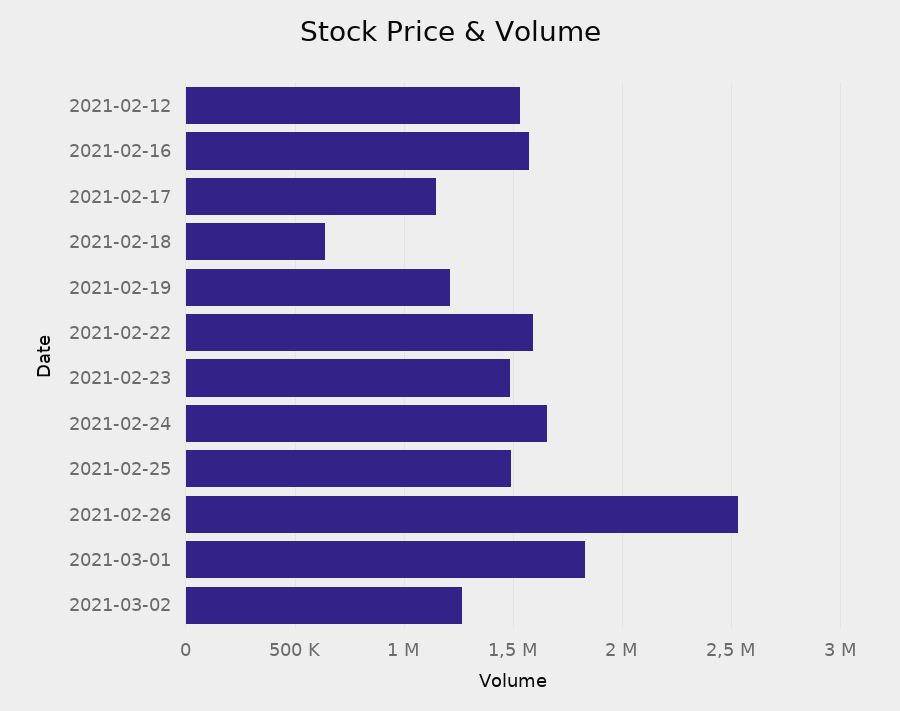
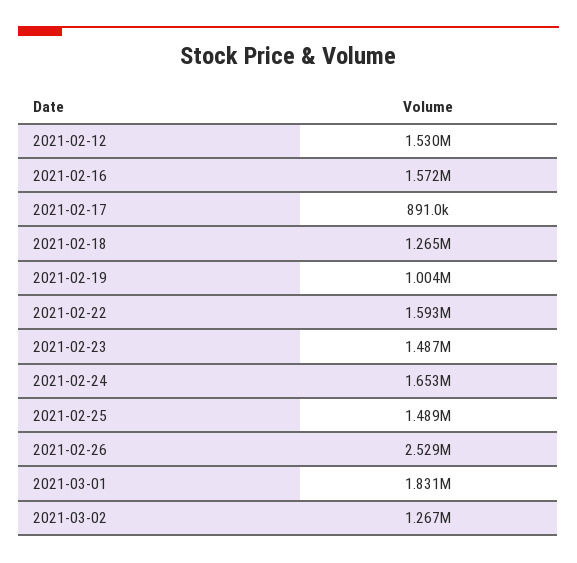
2021-02-17: 1150000 -> 891000
2021-02-18: 650000 -> 1265000
2021-02-19: 1200000 -> 1004000

